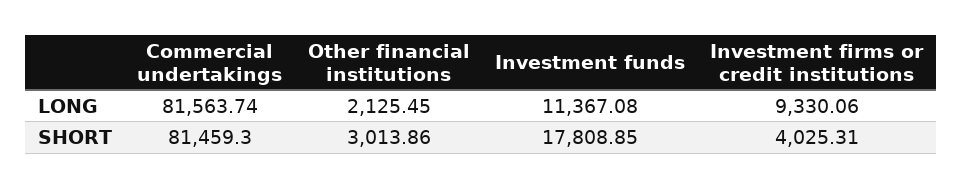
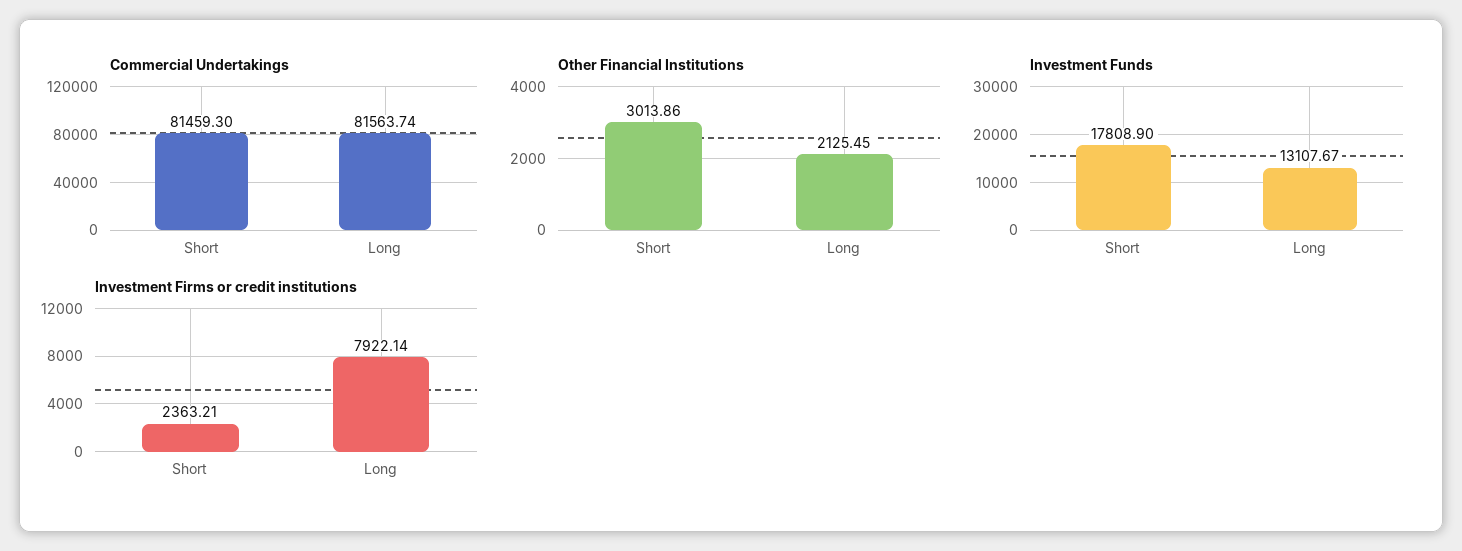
Investment funds, LONG: 11367.08 -> 13107.67
Investment firms or credit institutions, LONG: 9330.06 -> 7922.14
Investment funds, SHORT: 17808.85 -> 17808.9
Investment firms or credit institutions, SHORT: 4025.31 -> 2363.21

